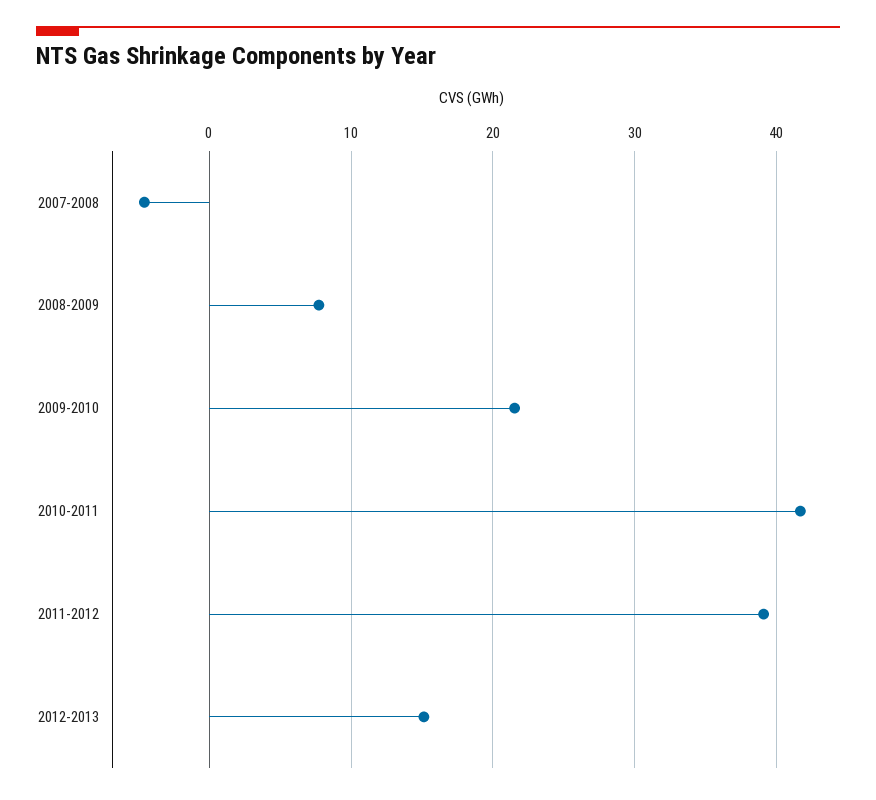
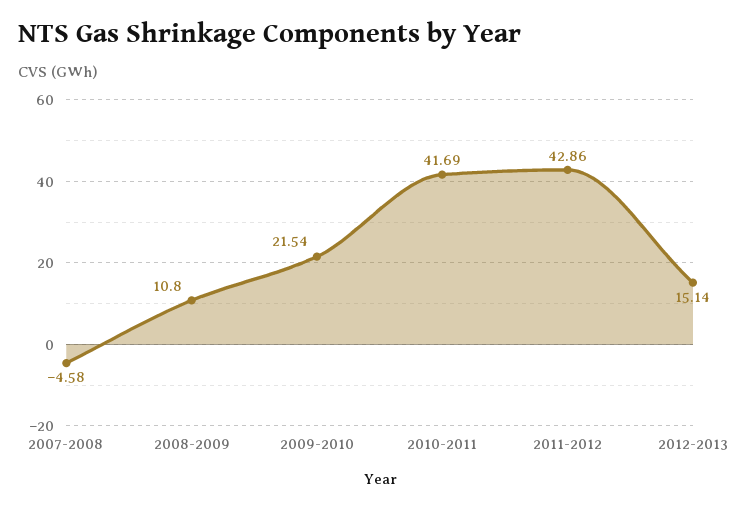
2008-2009: 8 -> 10.8
2011-2012: 39 -> 42.86

